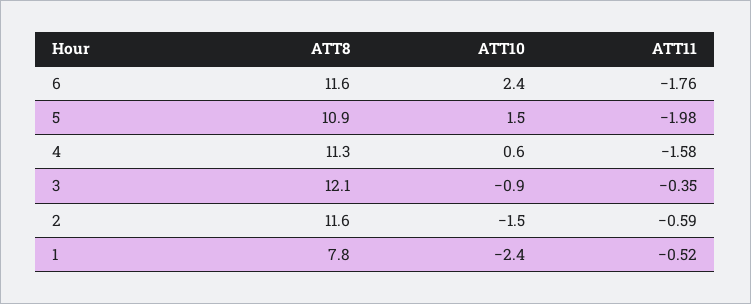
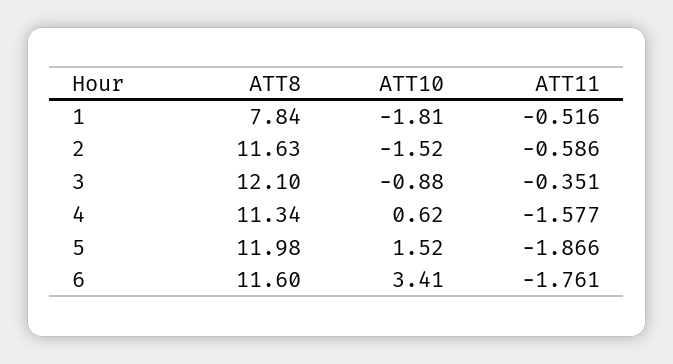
ATT10, 6: 2.4 -> 3.41
ATT8, 5: 10.9 -> 11.98
ATT11, 5: -1.98 -> -1.866
ATT10, 1: -2.4 -> -1.81

